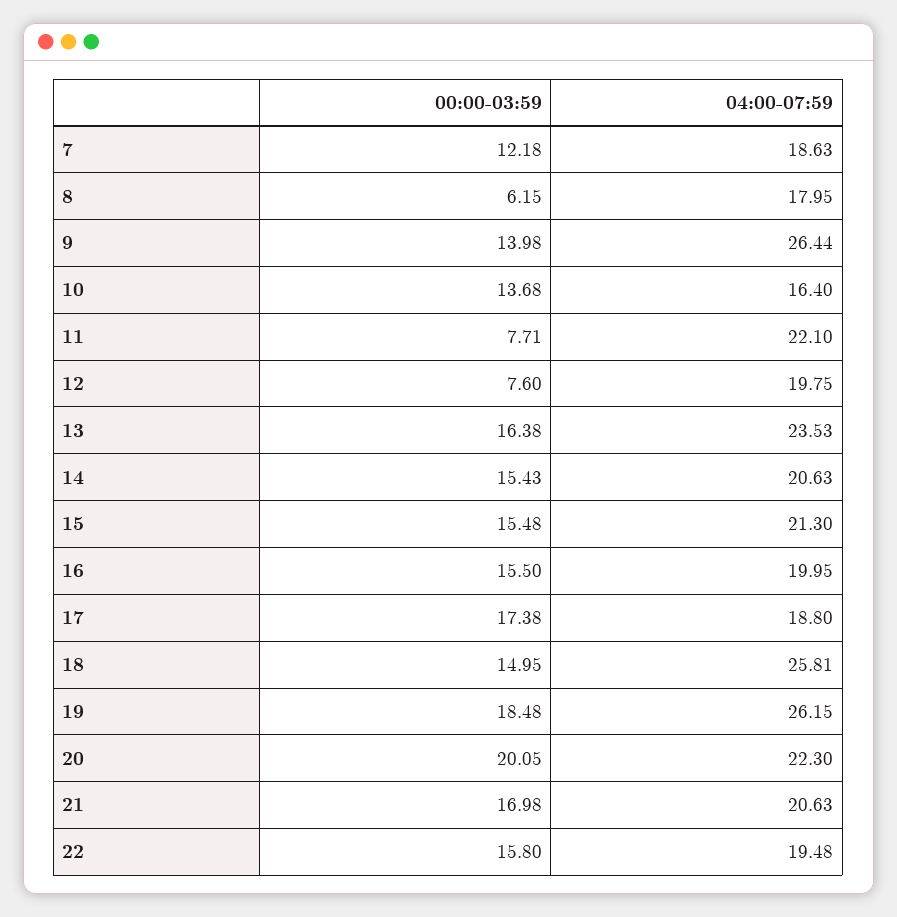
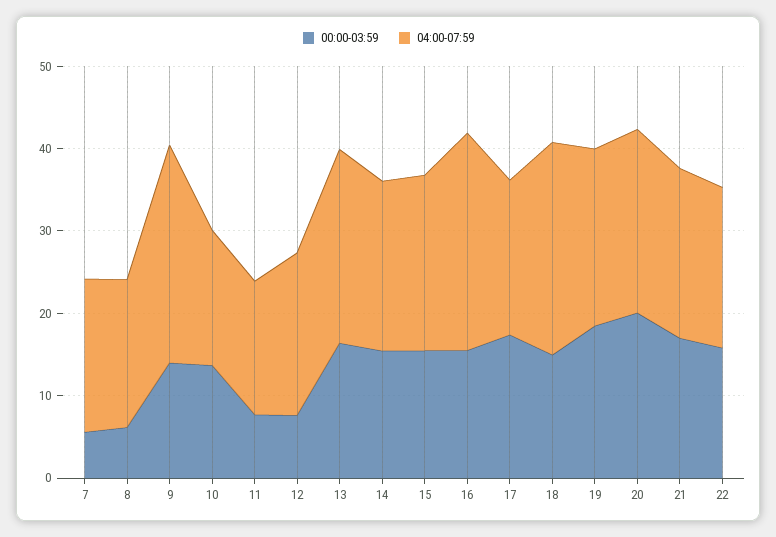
00:00-03:59, 7: 12.18 -> 6
04:00-07:59, 11: 22.1 -> 16
04:00-07:59, 16: 19.95 -> 26
04:00-07:59, 19: 26.15 -> 22

